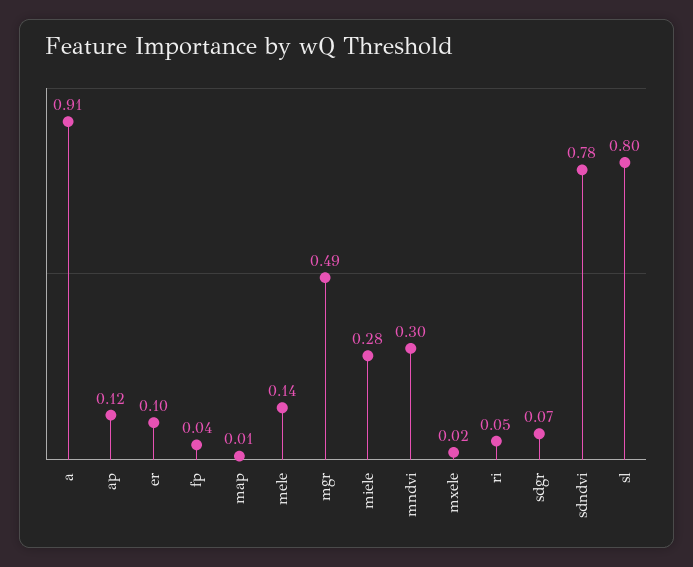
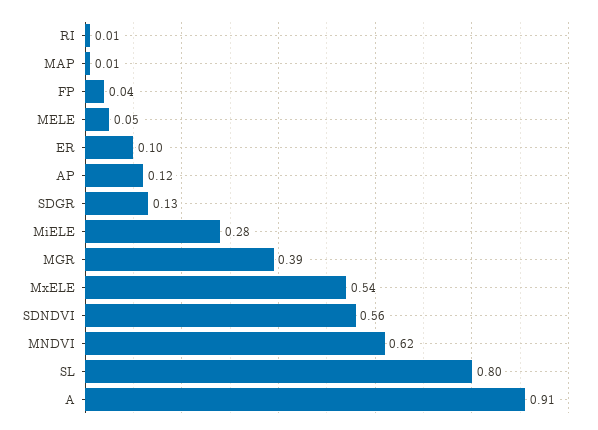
mele: 0.14 -> 0.05
mgr: 0.49 -> 0.39
mndvi: 0.3 -> 0.62
mxele: 0.02 -> 0.54
ri: 0.05 -> 0.01
sdgr: 0.07 -> 0.13
sdndvi: 0.78 -> 0.56

